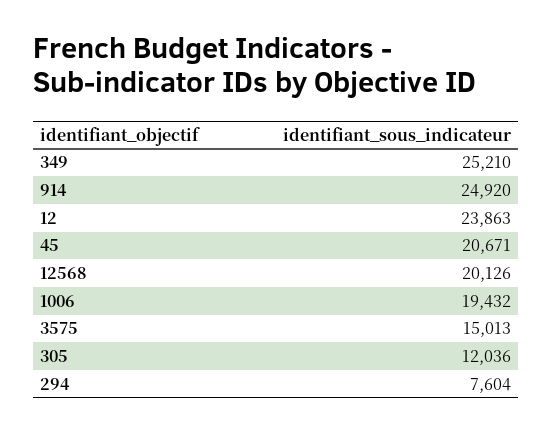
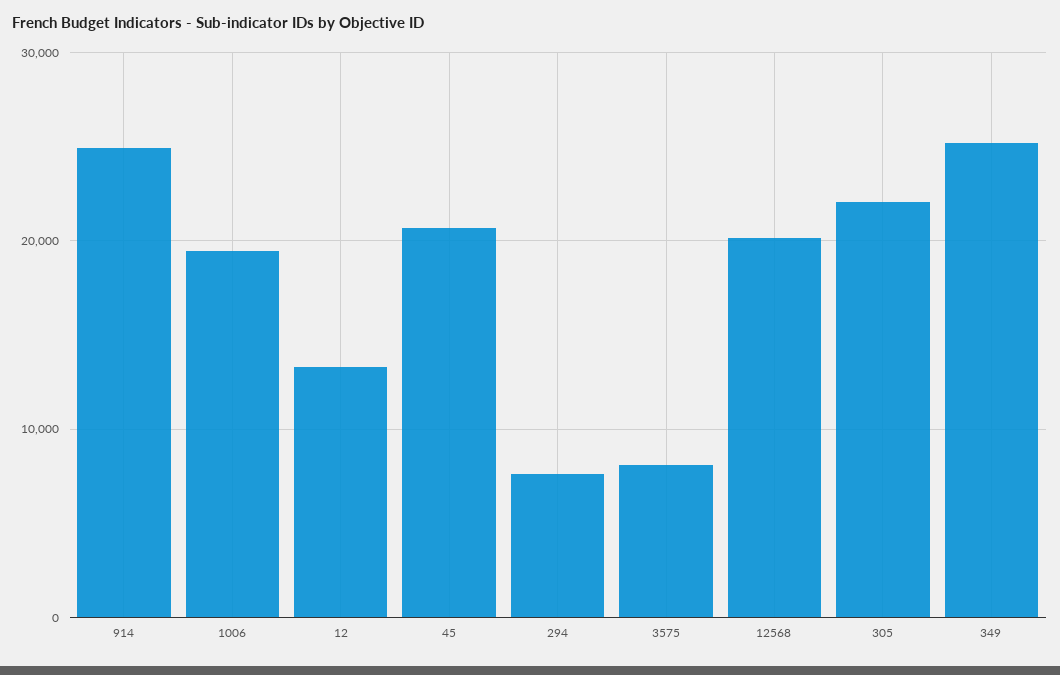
12: 23863 -> 13000
3575: 15013 -> 8000
305: 12036 -> 22000

